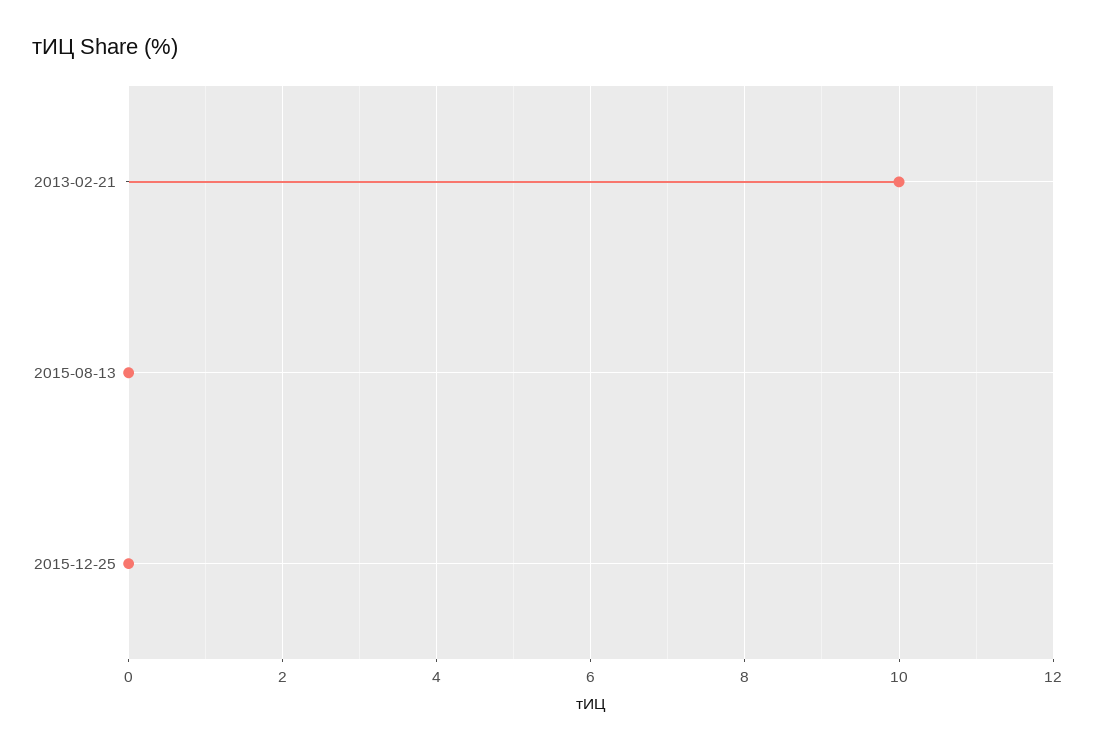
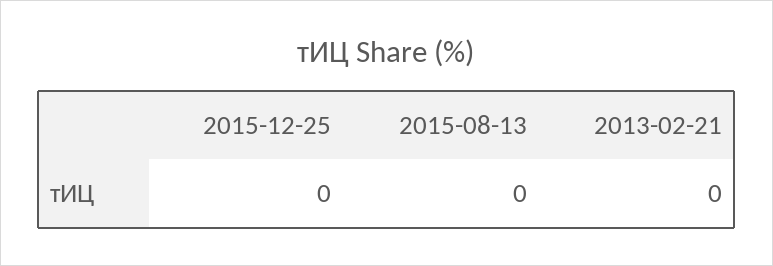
2013-02-21: 10 -> 0

